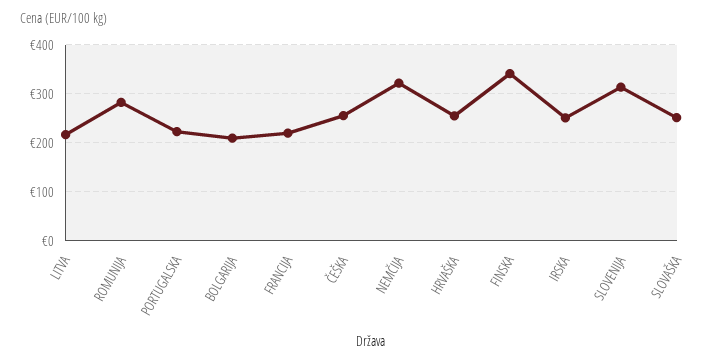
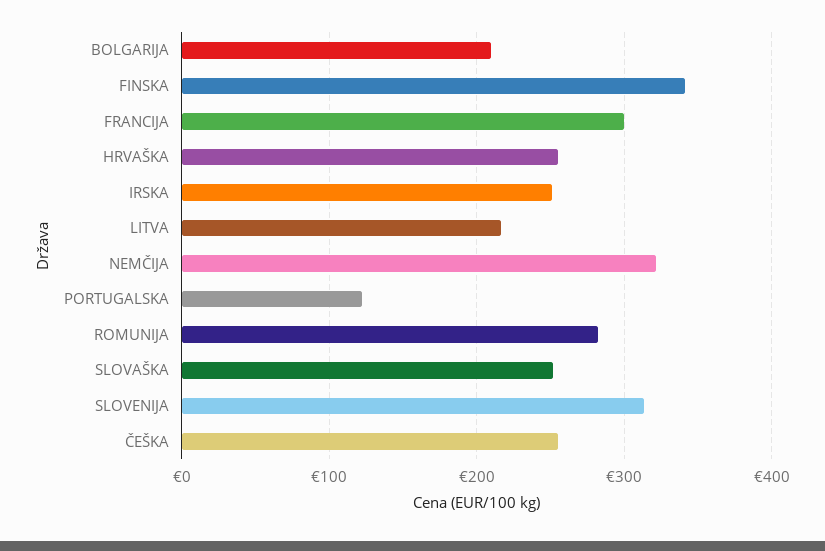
PORTUGALSKA: 220 -> 120
FRANCIJA: 220 -> 300

